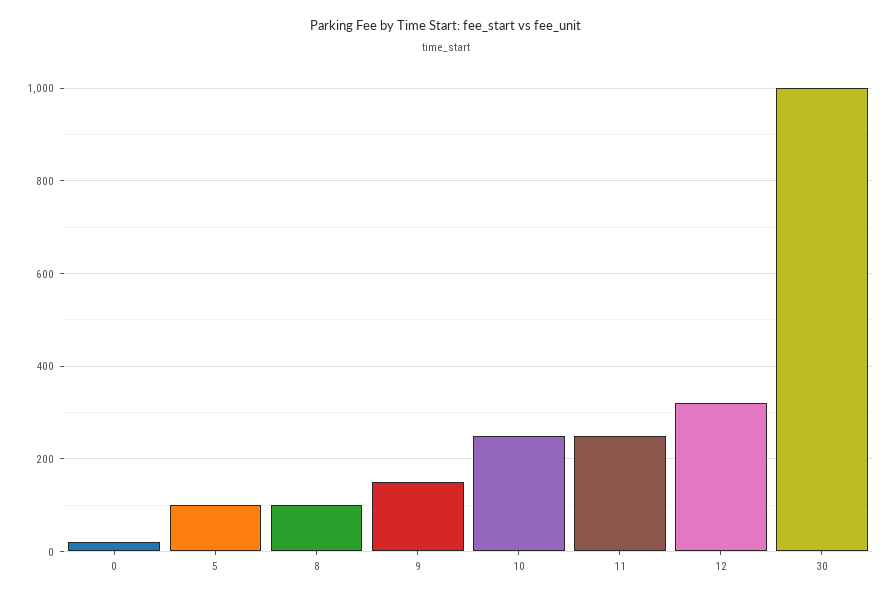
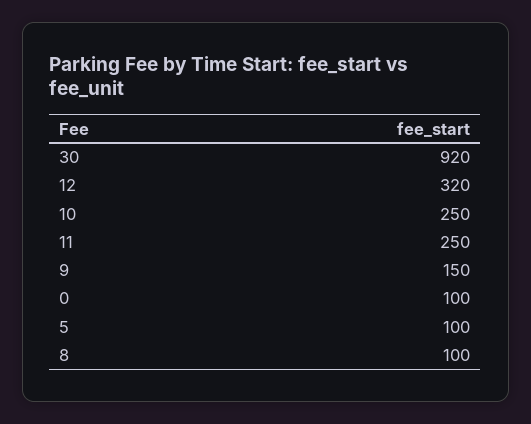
0: 20 -> 100
30: 1000 -> 920

